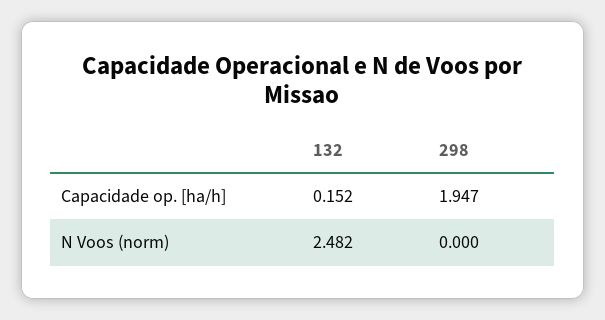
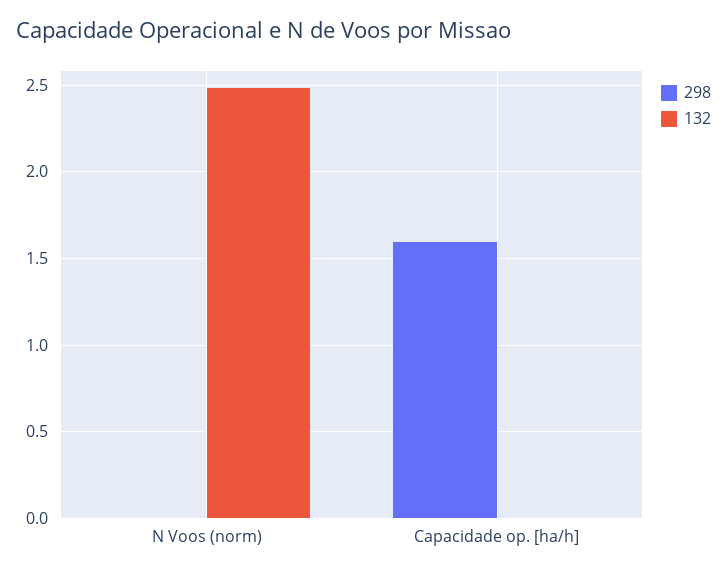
132, Capacidade op. [ha/h]: 0.152 -> 0
298, Capacidade op. [ha/h]: 1.947 -> 1.6

